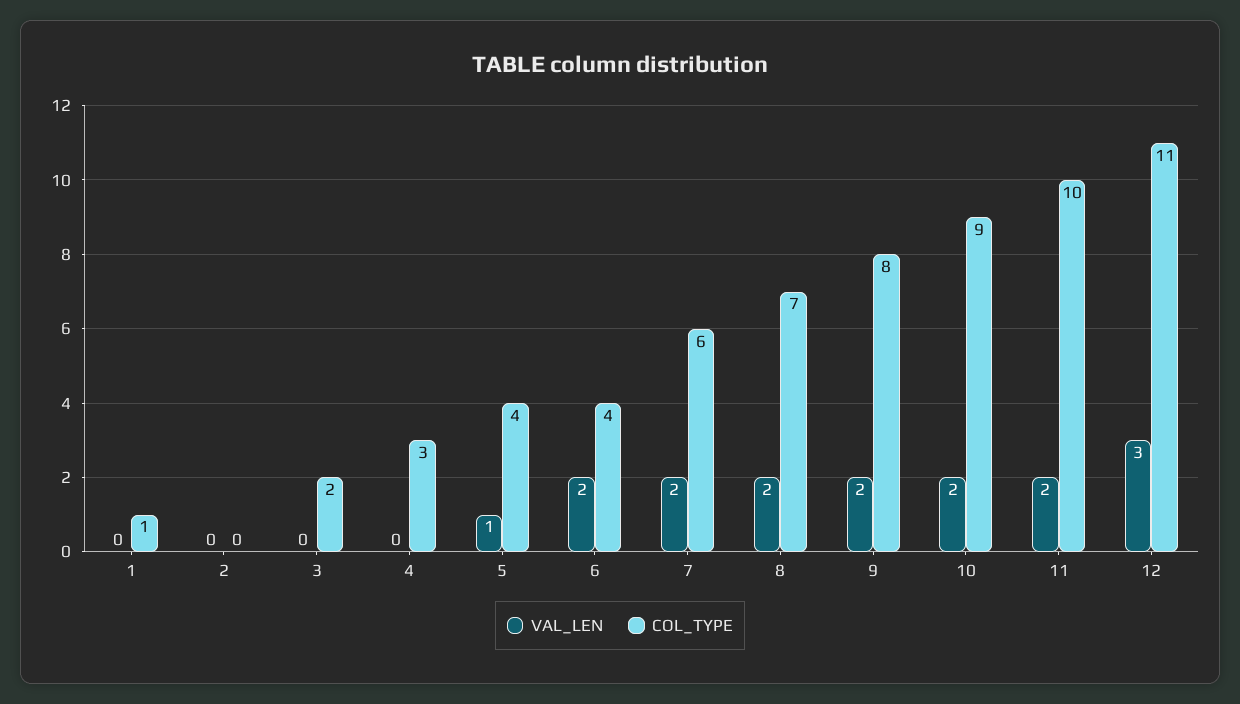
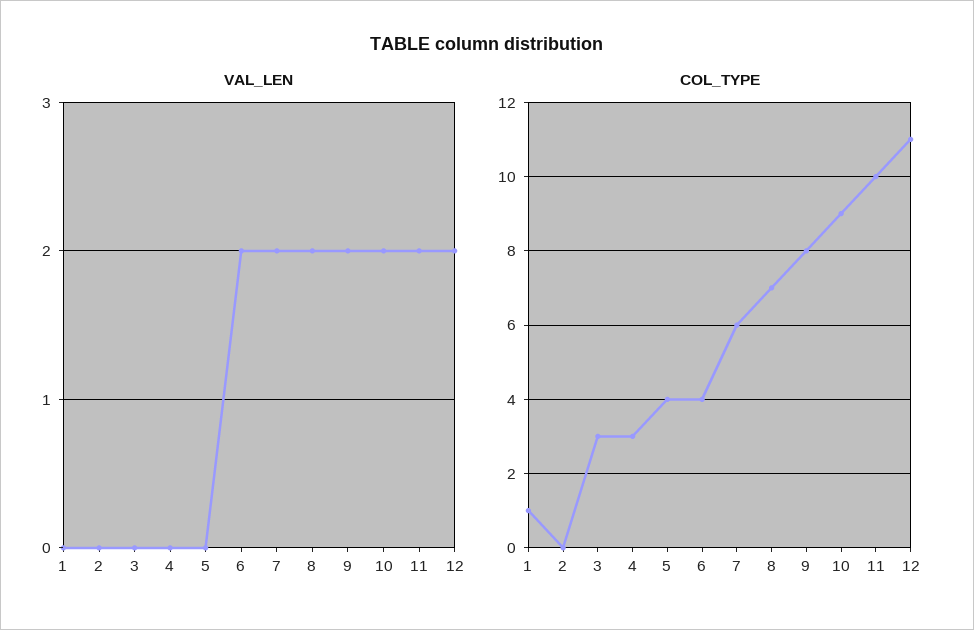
COL_TYPE, 3: 2 -> 3
VAL_LEN, 5: 1 -> 0
VAL_LEN, 12: 3 -> 2

